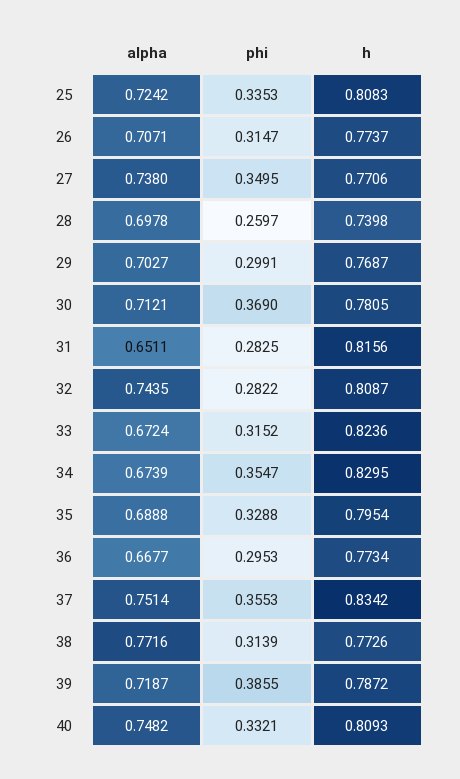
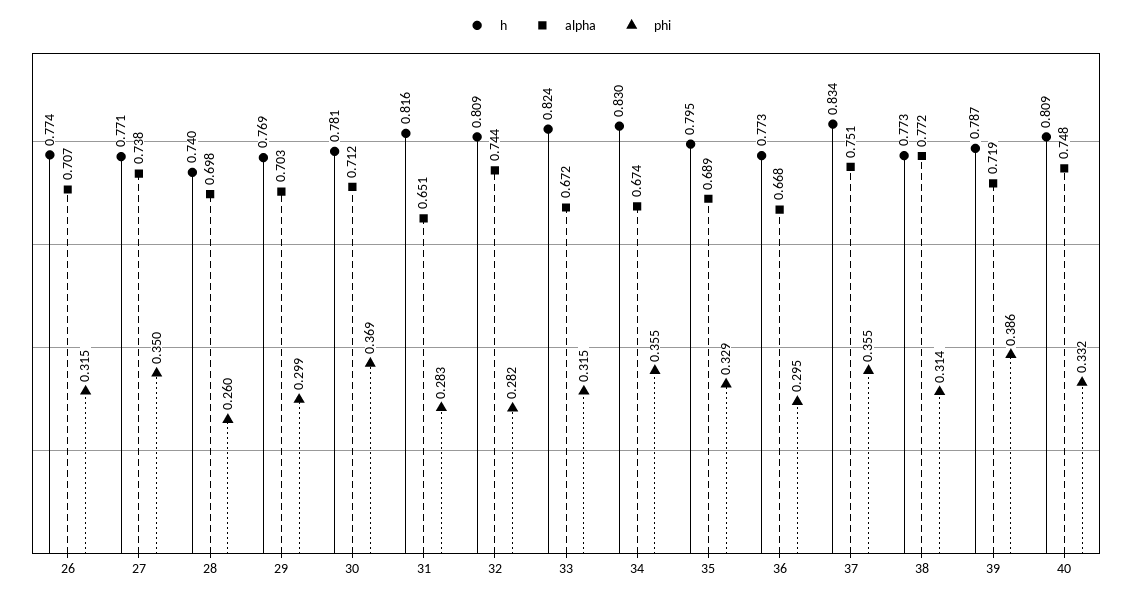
alpha, 25: 0.7242 -> none
phi, 25: 0.3353 -> none
h, 25: 0.8083 -> none

